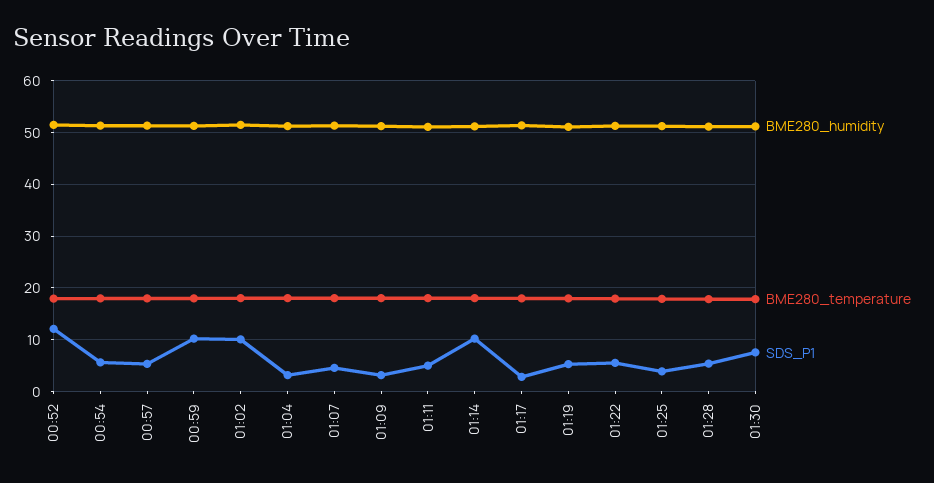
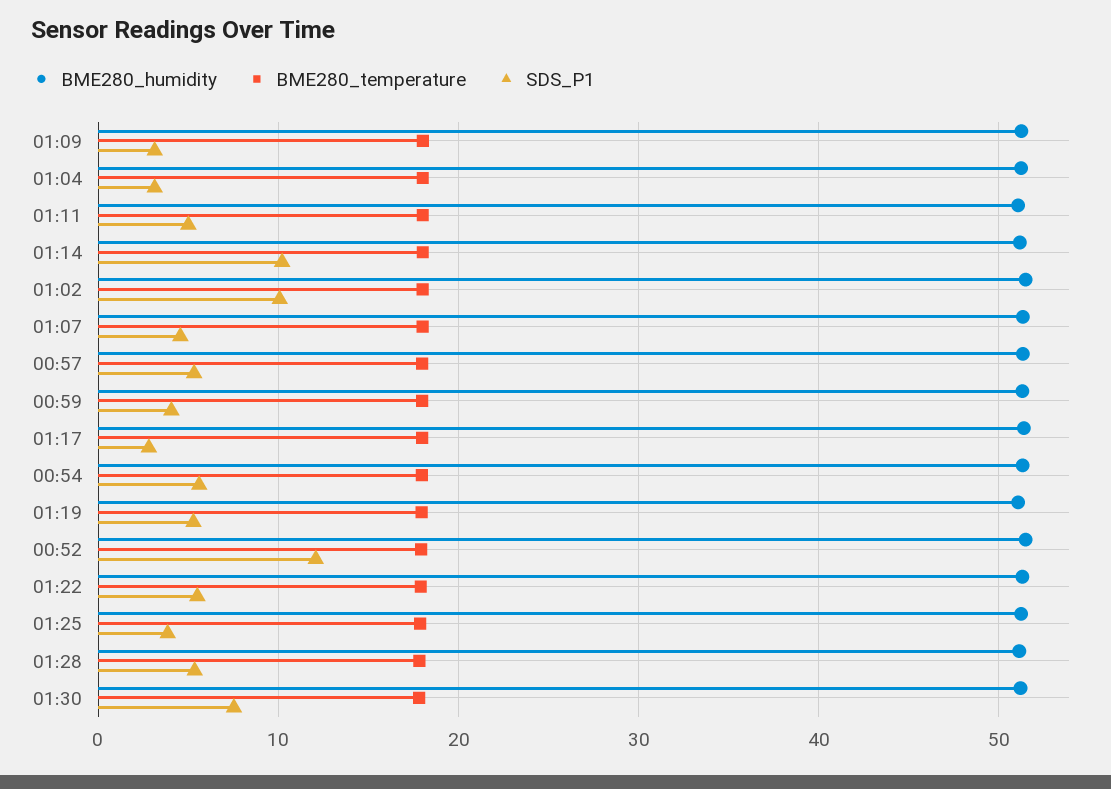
SDS_P1, 00:59: 10 -> 4

